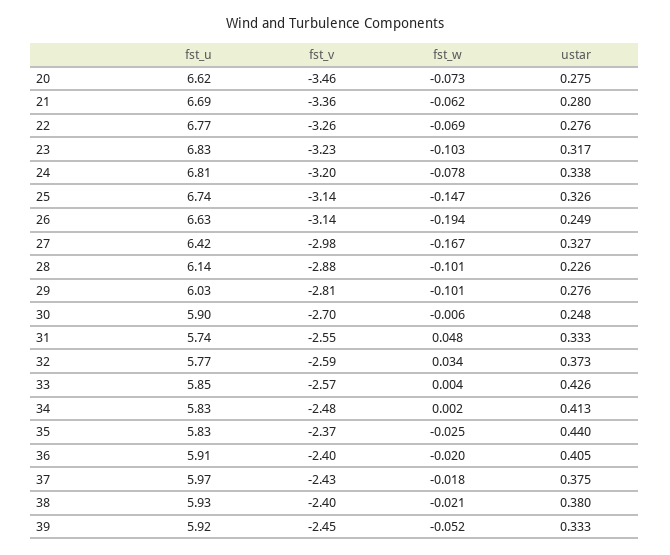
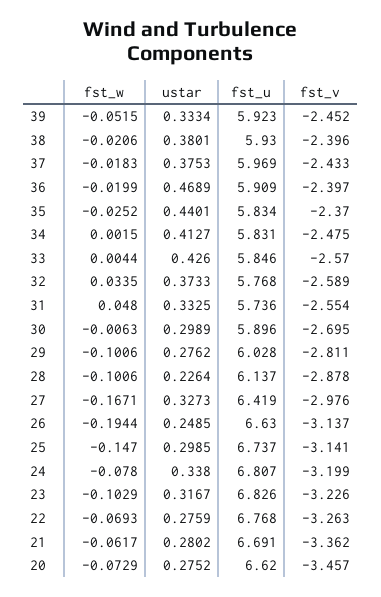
ustar, 25: 0.326 -> 0.2985
ustar, 30: 0.248 -> 0.2989
ustar, 36: 0.405 -> 0.4689

